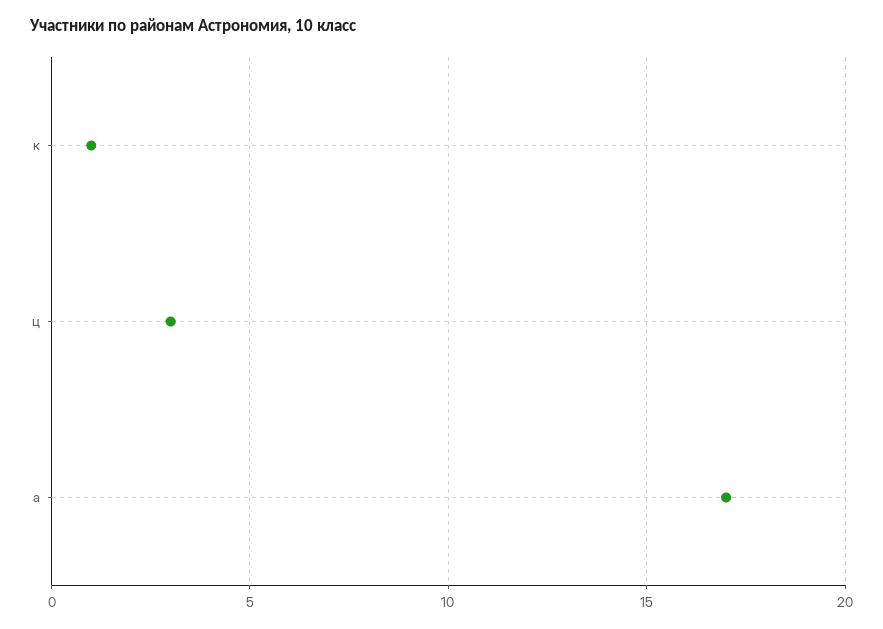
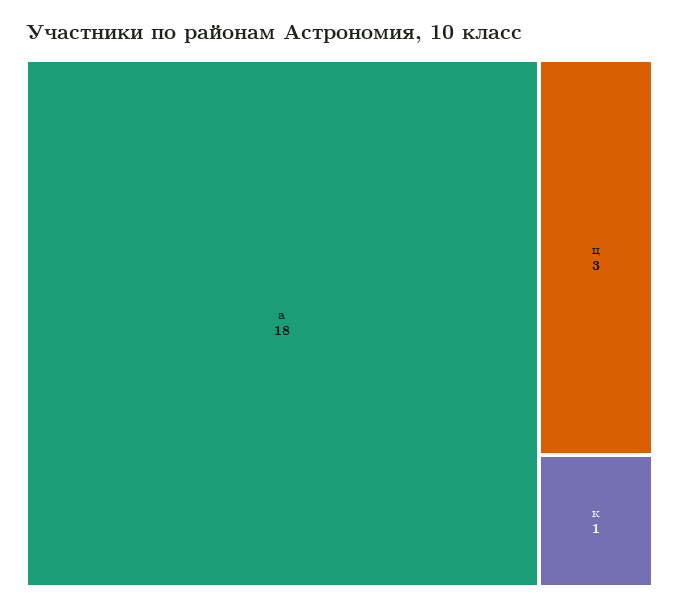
а: 17 -> 18

